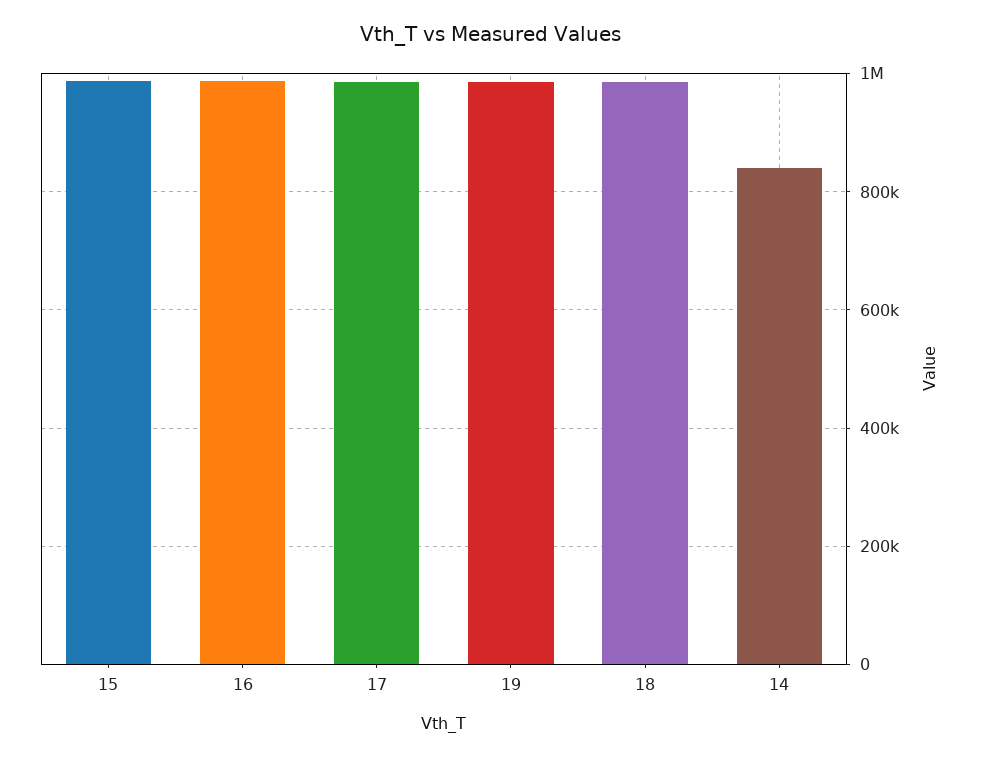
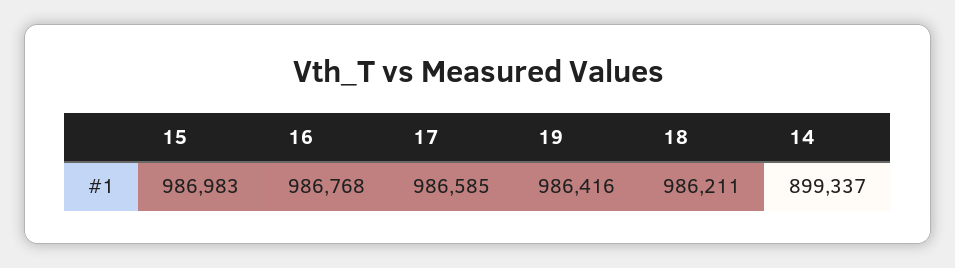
14: 840000 -> 899337

